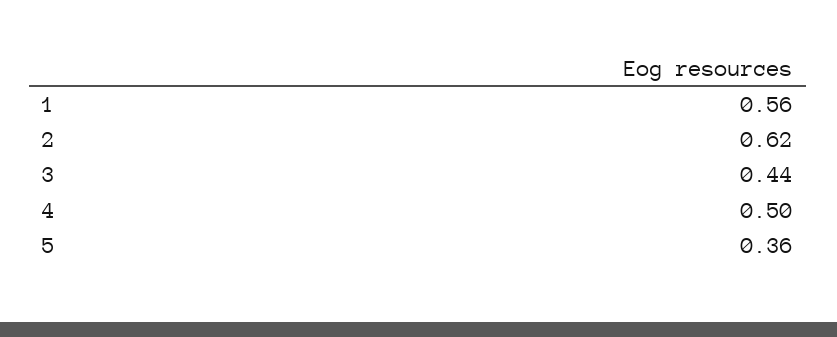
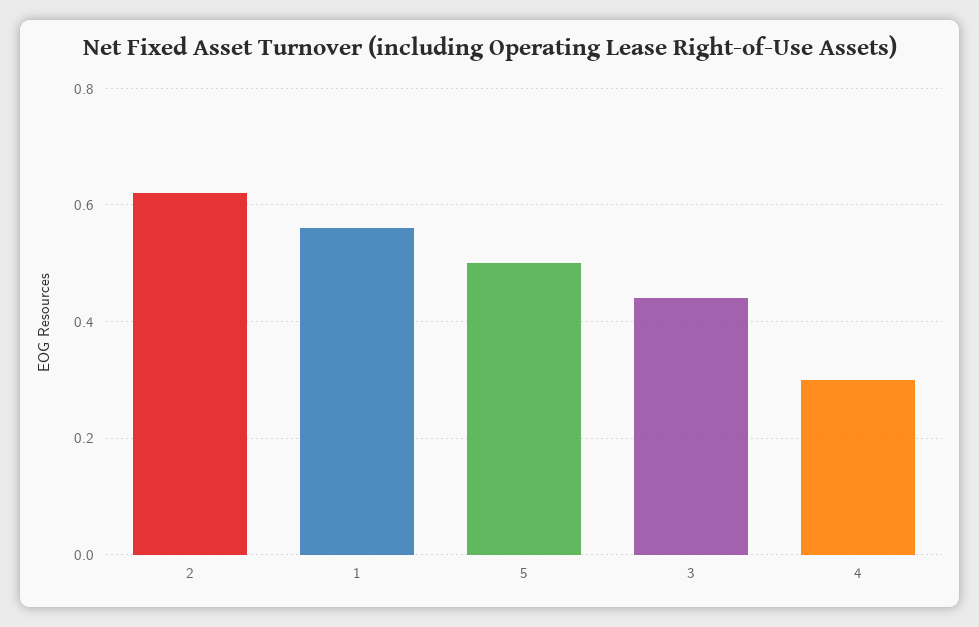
4: 0.5 -> 0.3
5: 0.36 -> 0.5

